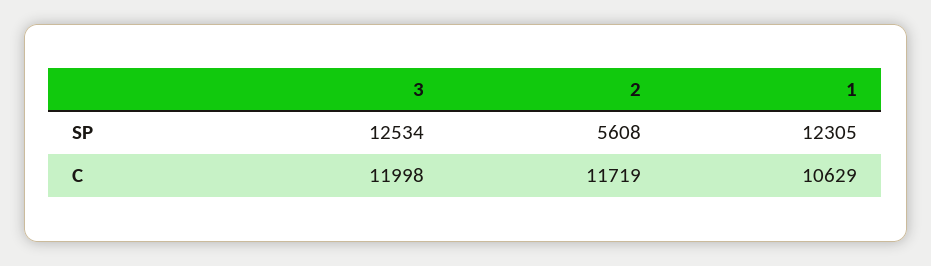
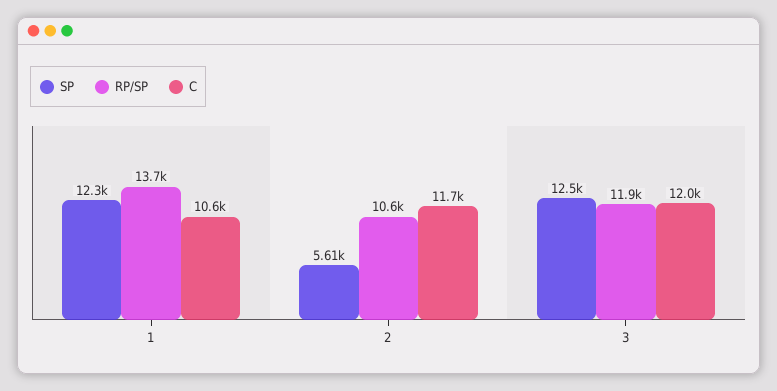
RP/SP, 1: none -> 13700
RP/SP, 2: none -> 10600
RP/SP, 3: none -> 11900

